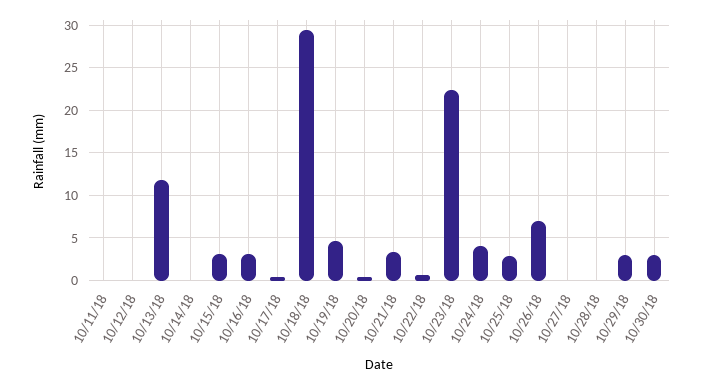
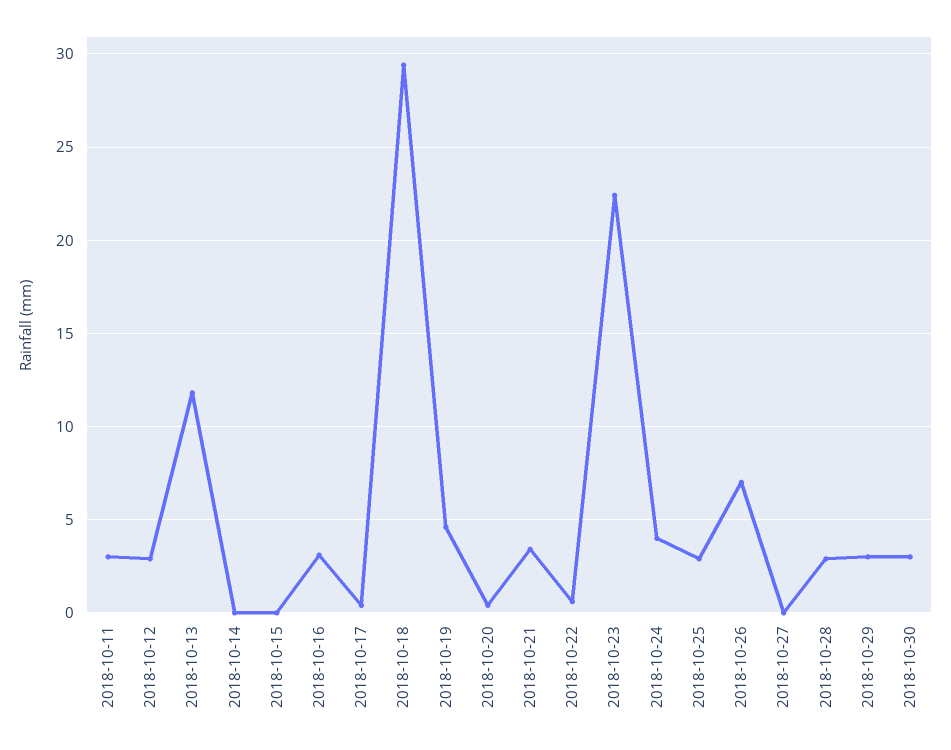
10/11/18: 0 -> 3
10/12/18: 0 -> 3
10/15/18: 3 -> 0
10/28/18: 0 -> 3

